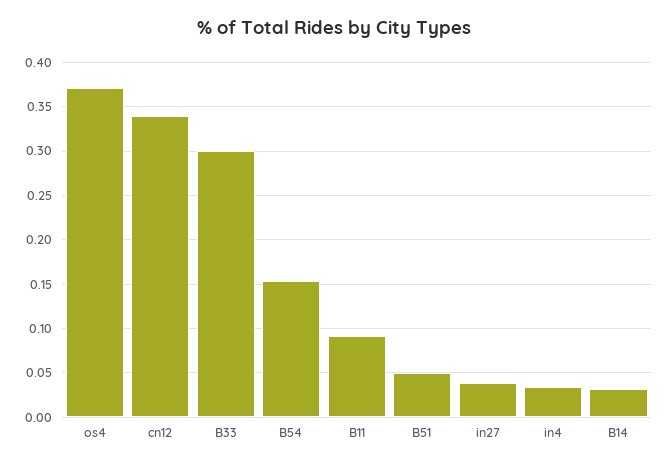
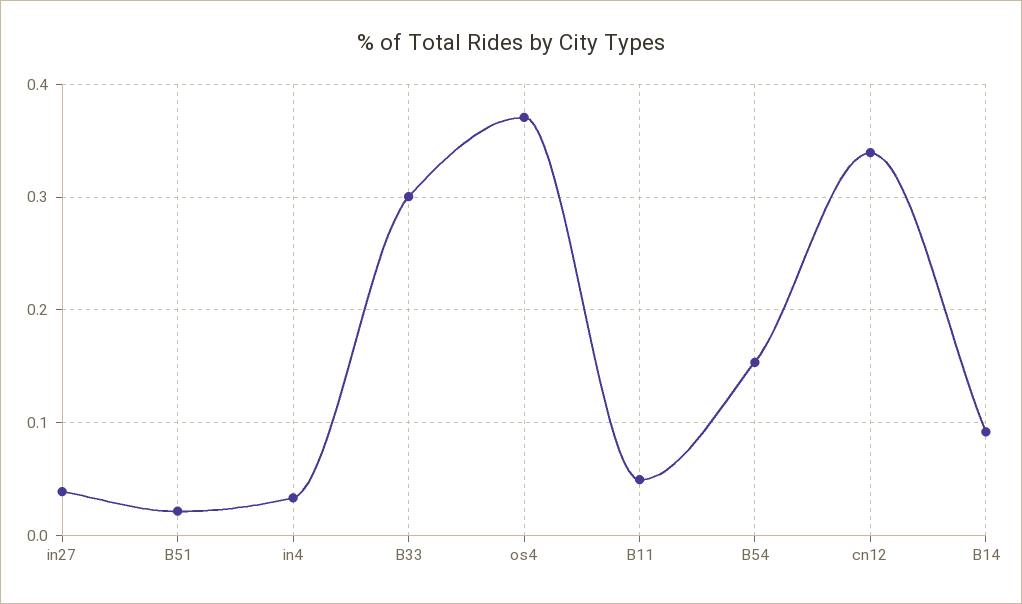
B11: 0.09 -> 0.05
B51: 0.05 -> 0.02
B14: 0.03 -> 0.09

